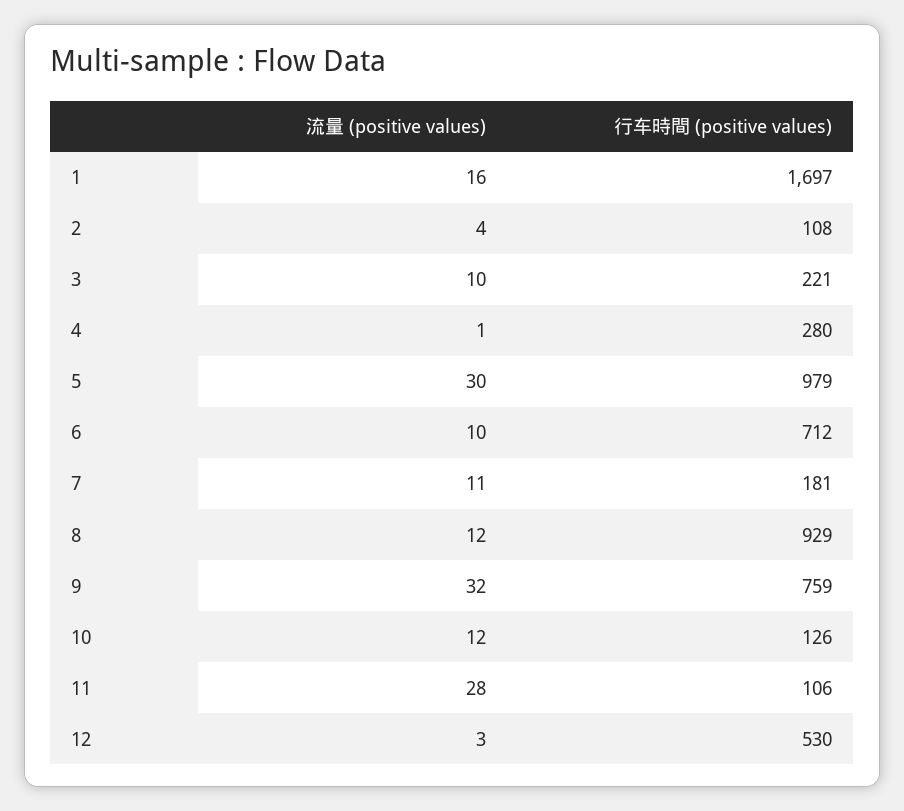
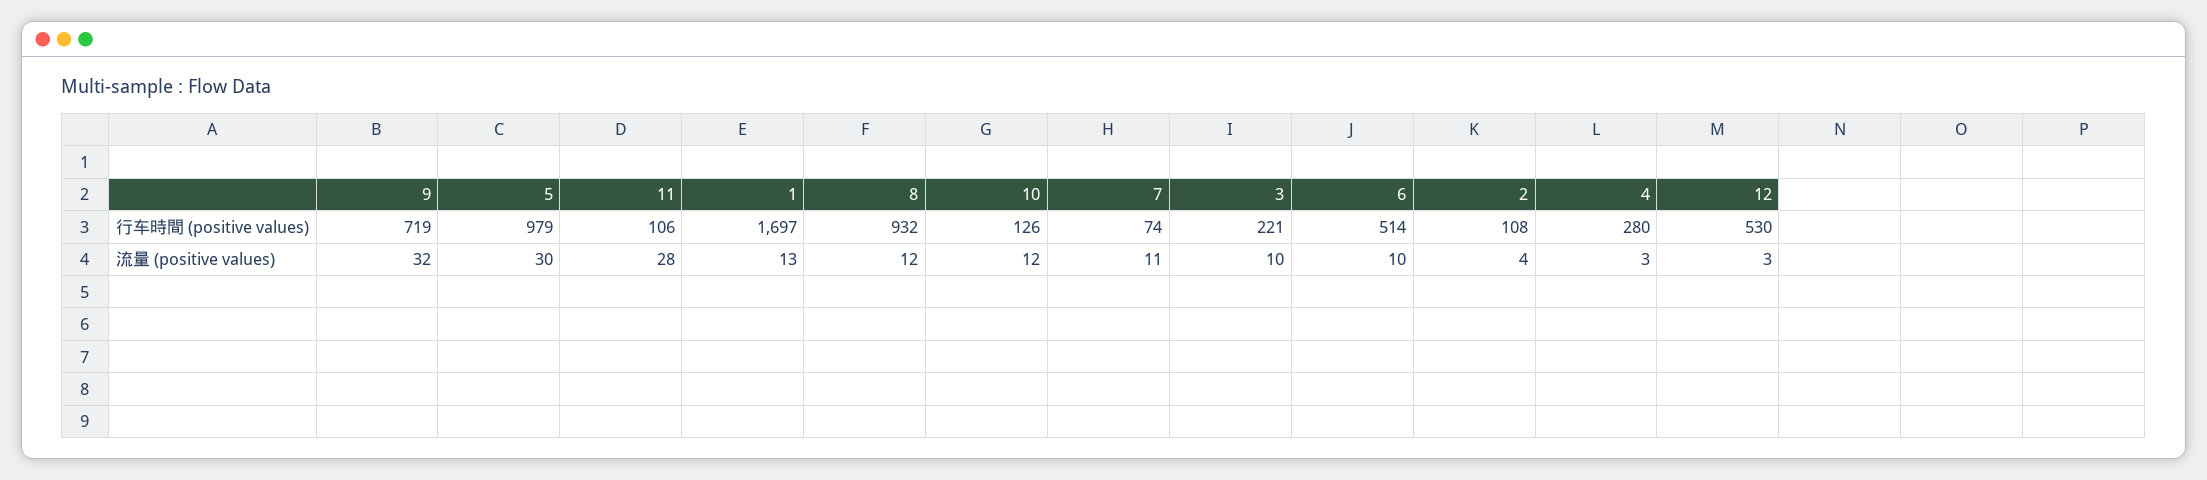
流量 (positive values), 1: 16 -> 13
流量 (positive values), 4: 1 -> 3
行车時間 (positive values), 6: 712 -> 514
行车時間 (positive values), 7: 181 -> 74
行车時間 (positive values), 8: 929 -> 932
行车時間 (positive values), 9: 759 -> 719

